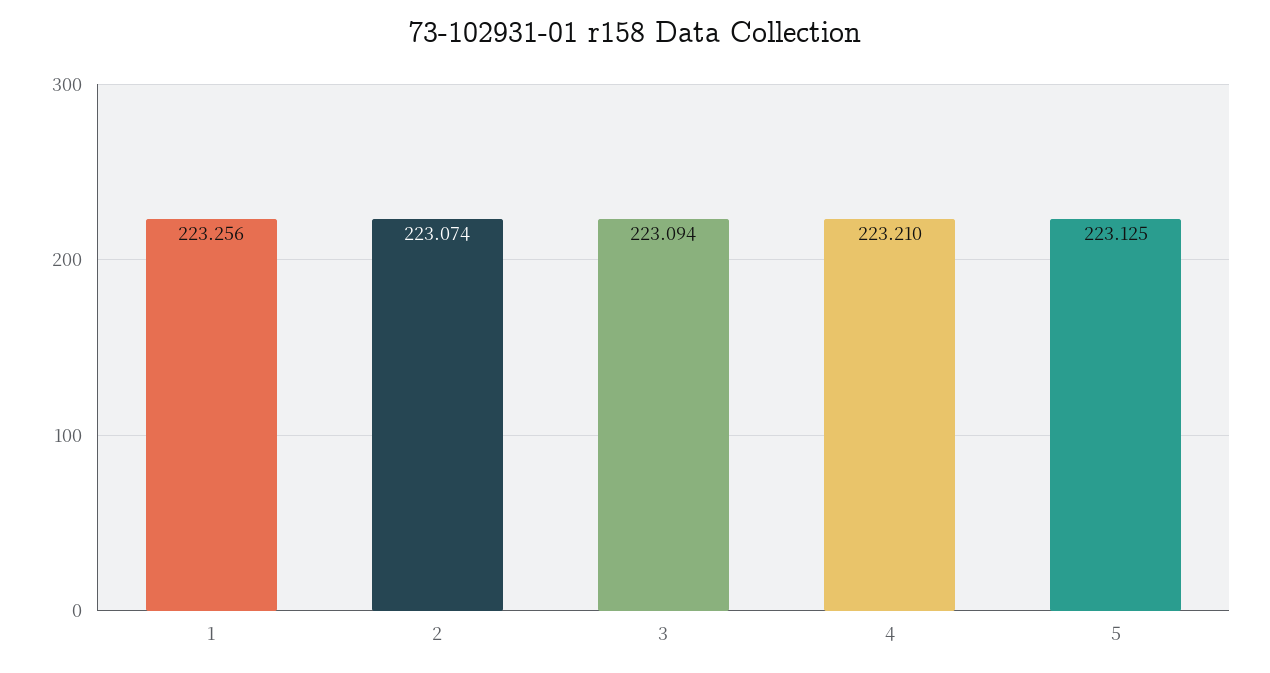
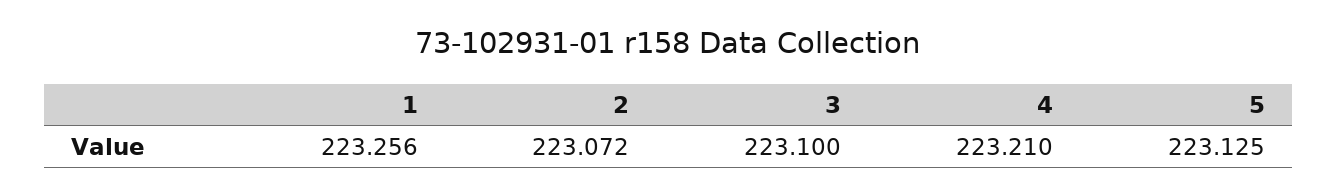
2: 223.074 -> 223.072
3: 223.094 -> 223.1

